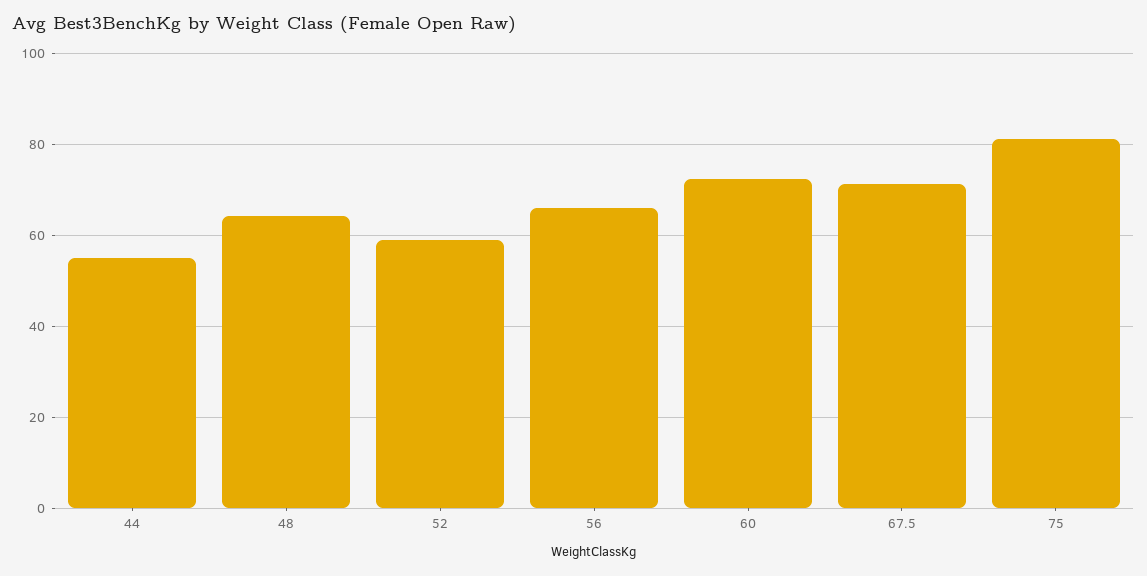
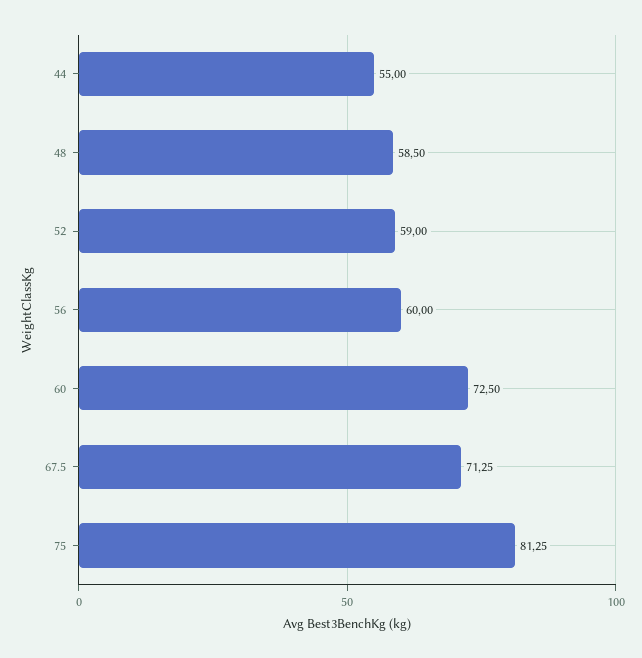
48: 64 -> 58.5
56: 66 -> 60

